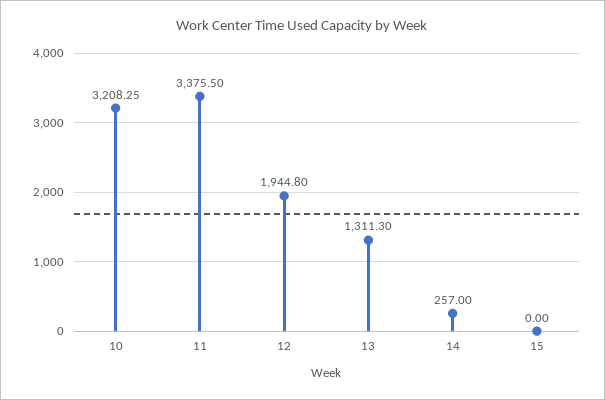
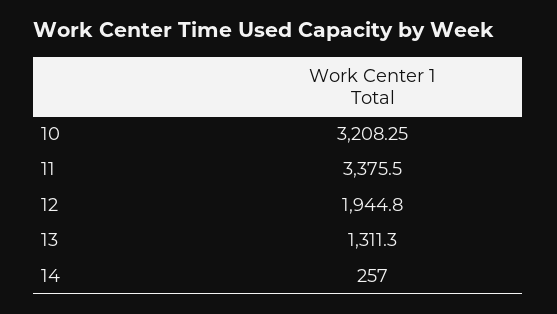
15: 0 -> none

